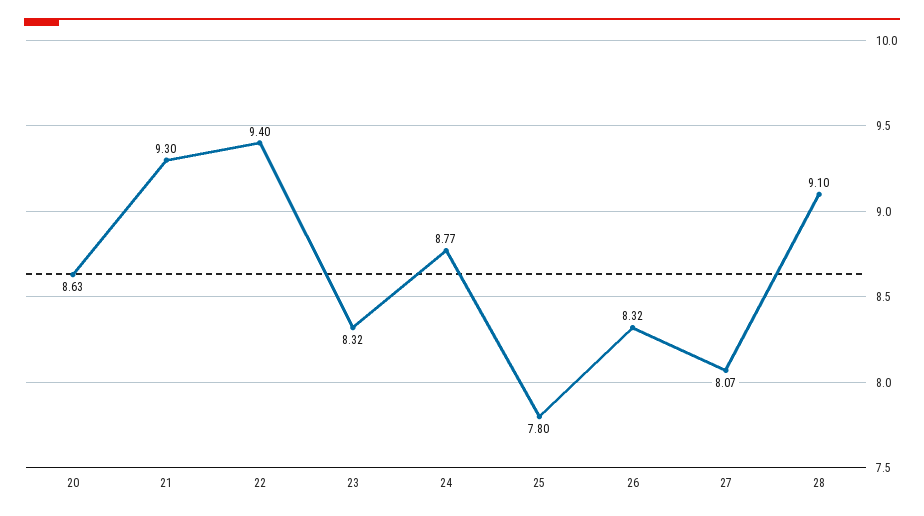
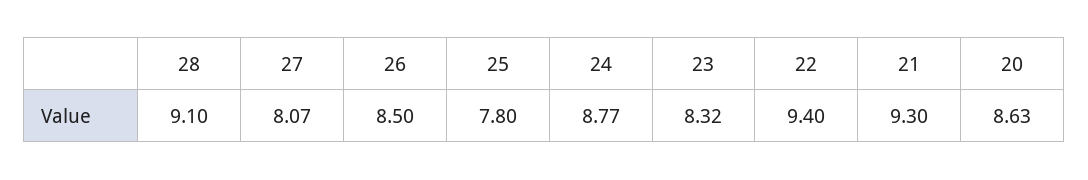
26: 8.32 -> 8.5

